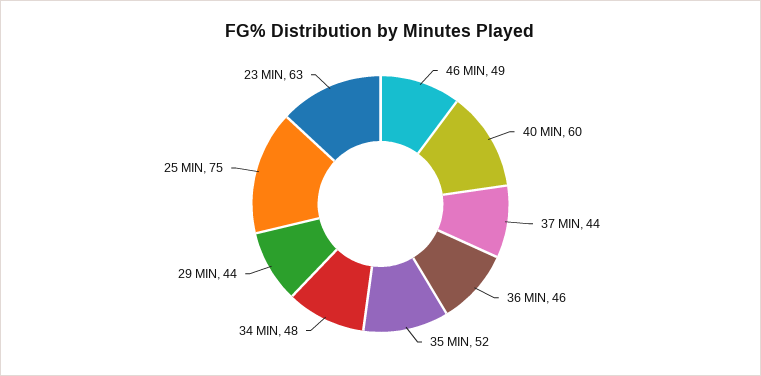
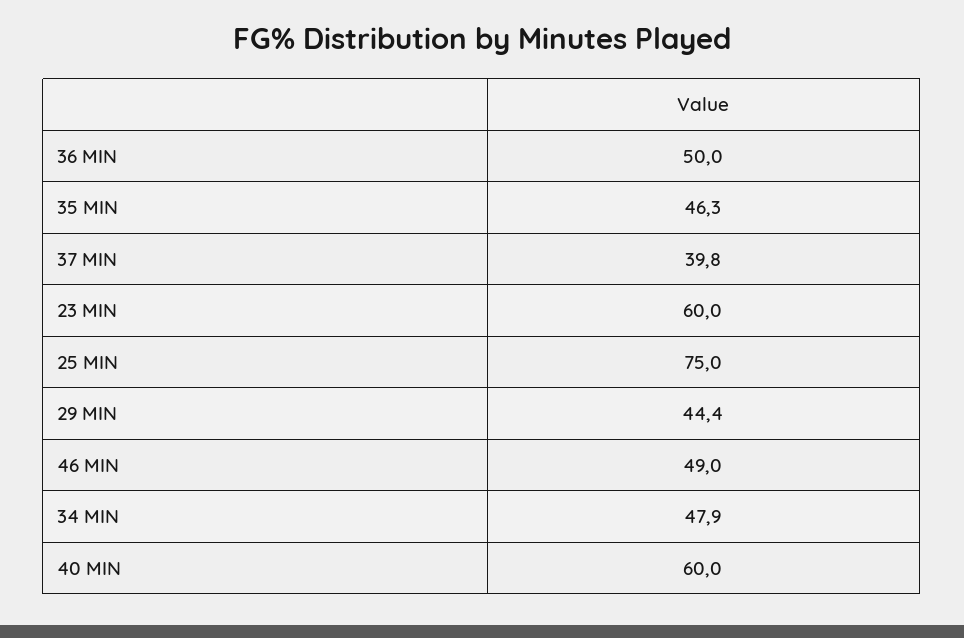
37 MIN: 44 -> 39.8
36 MIN: 46 -> 50
35 MIN: 52 -> 46.3
23 MIN: 63 -> 60

